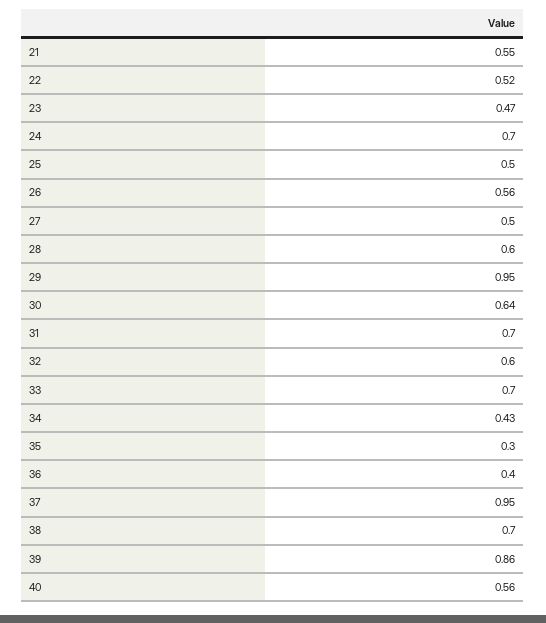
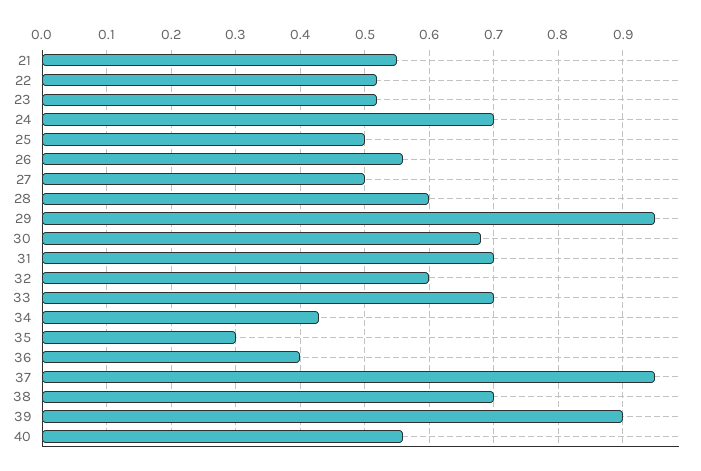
23: 0.47 -> 0.52
30: 0.64 -> 0.68
39: 0.86 -> 0.9

